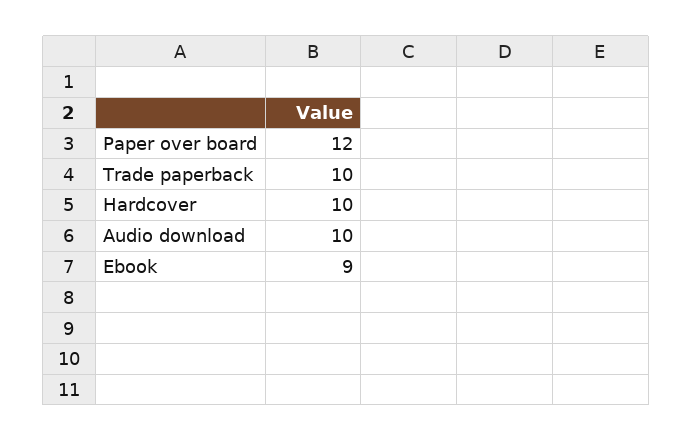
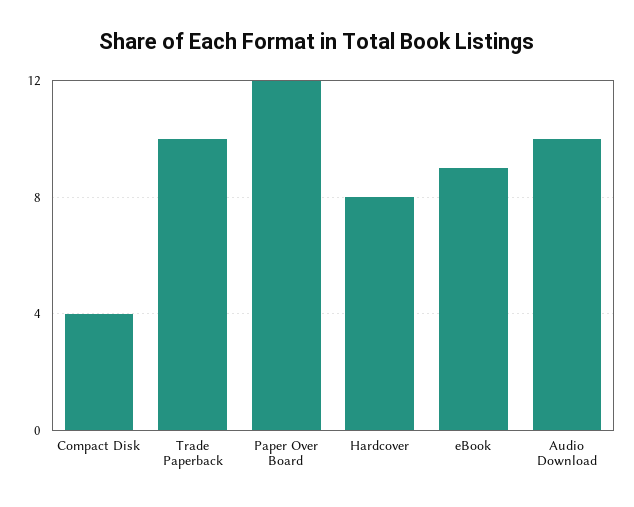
Hardcover: 10 -> 8
Compact Disk: none -> 4

